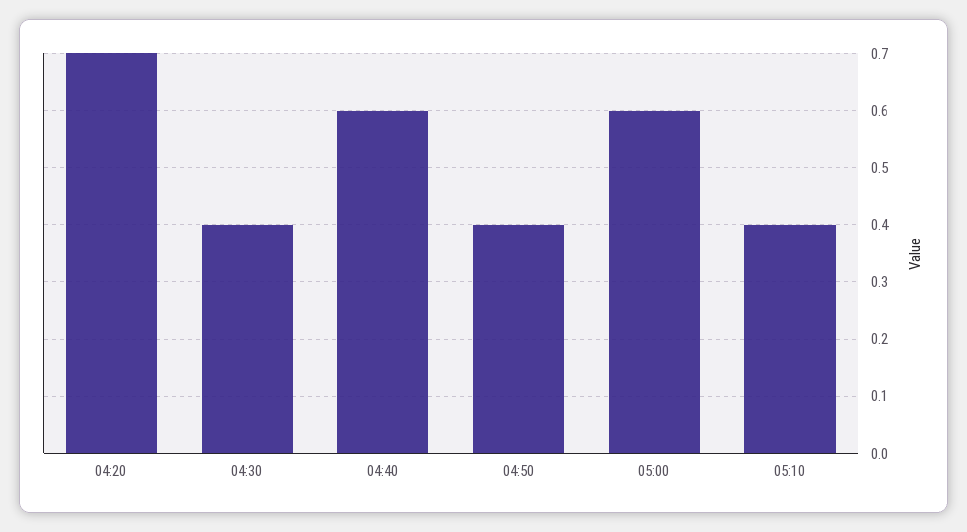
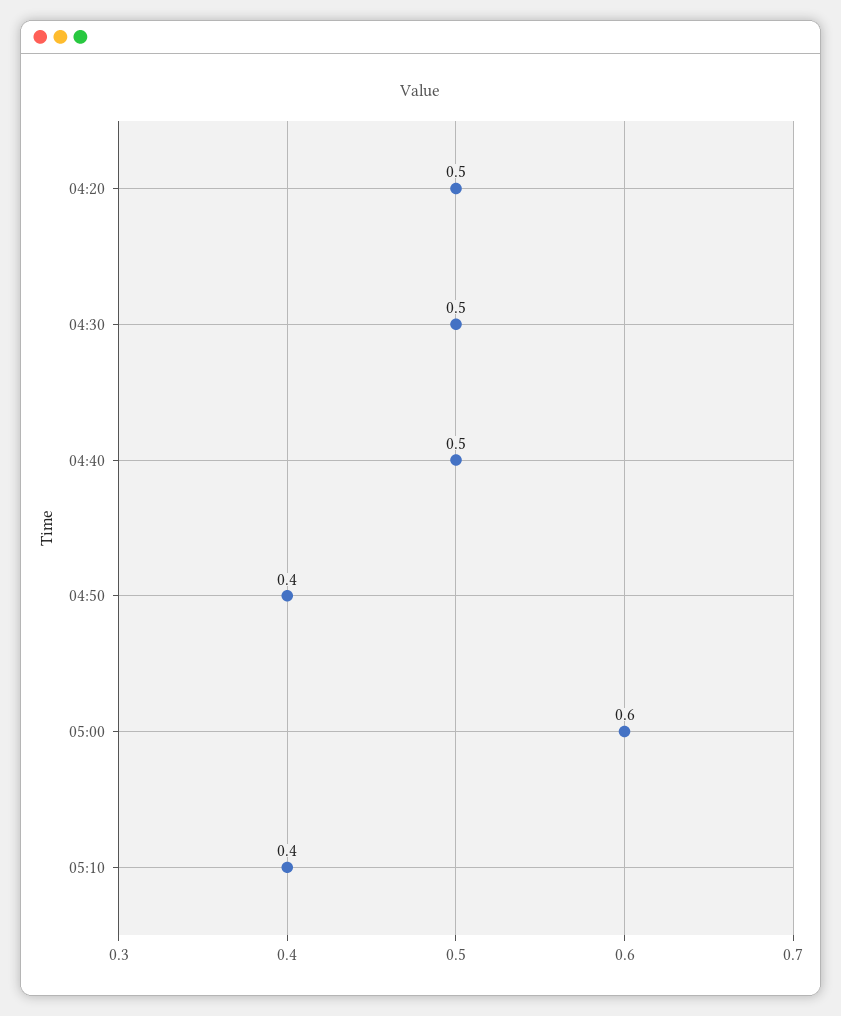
04:20: 0.7 -> 0.5
04:30: 0.4 -> 0.5
04:40: 0.6 -> 0.5

